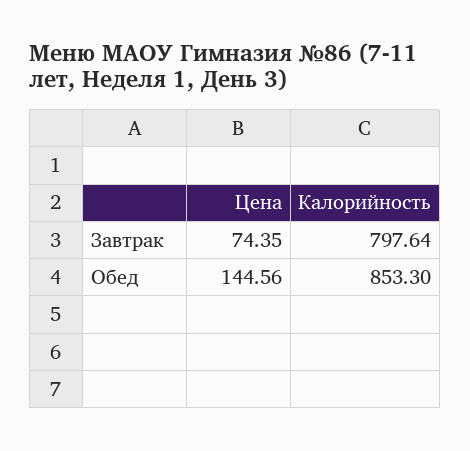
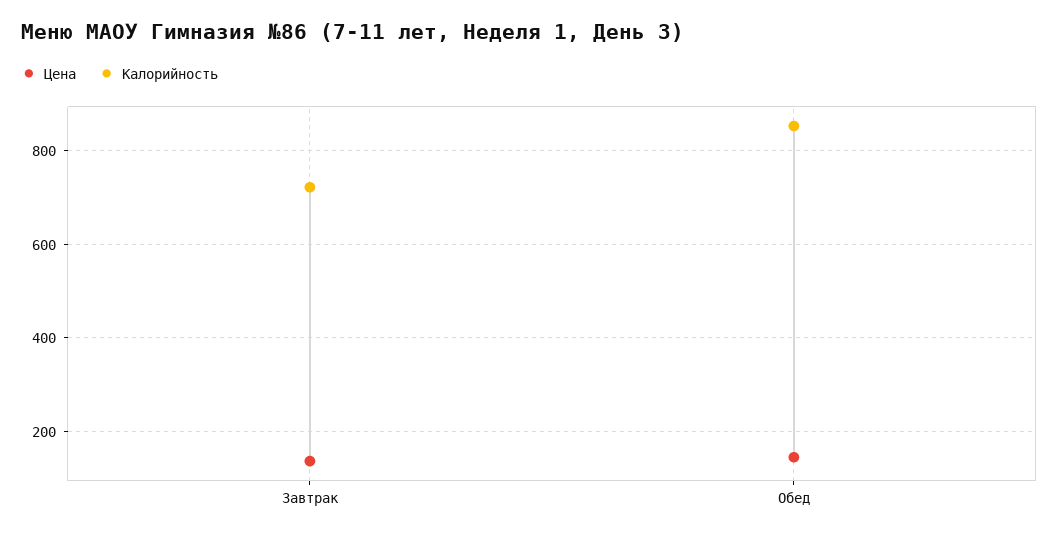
Цена, Завтрак: 74.35 -> 140
Калорийность, Завтрак: 797.64 -> 720

